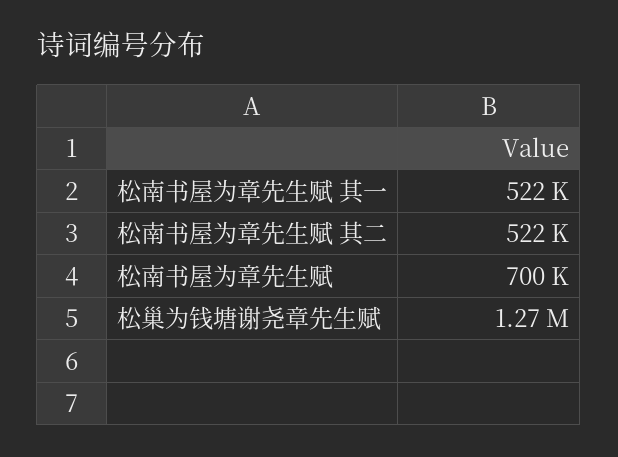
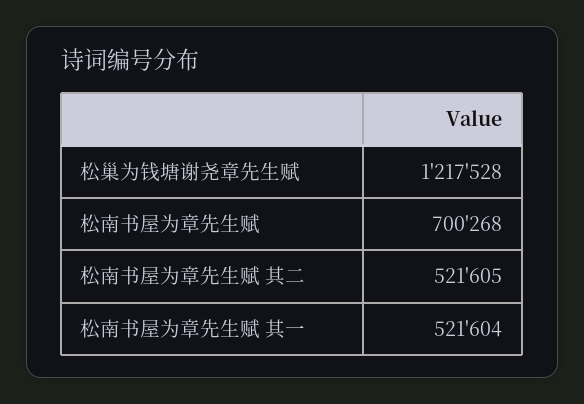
松巢为钱塘谢尧章先生赋: 1270000 -> 1217528

